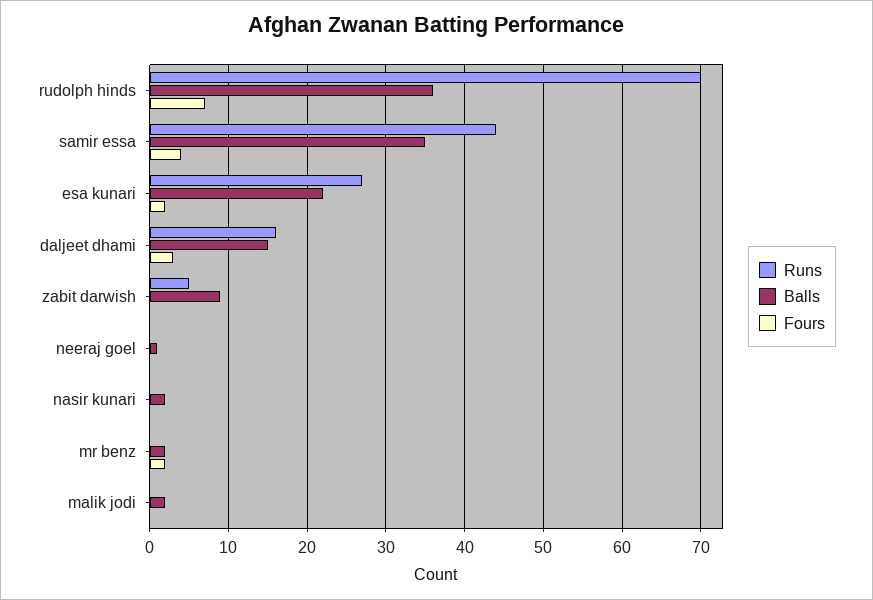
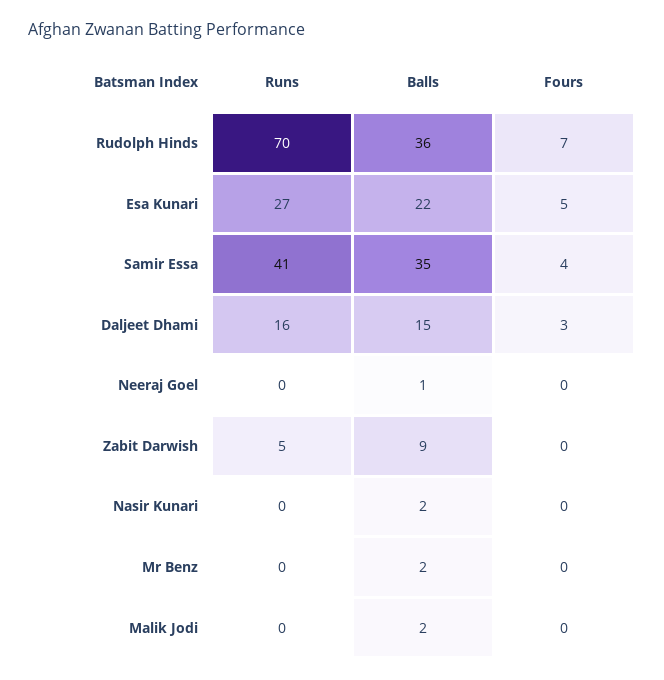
Runs, samir essa: 44 -> 41
Fours, esa kunari: 2 -> 5
Fours, mr benz: 2 -> 0

